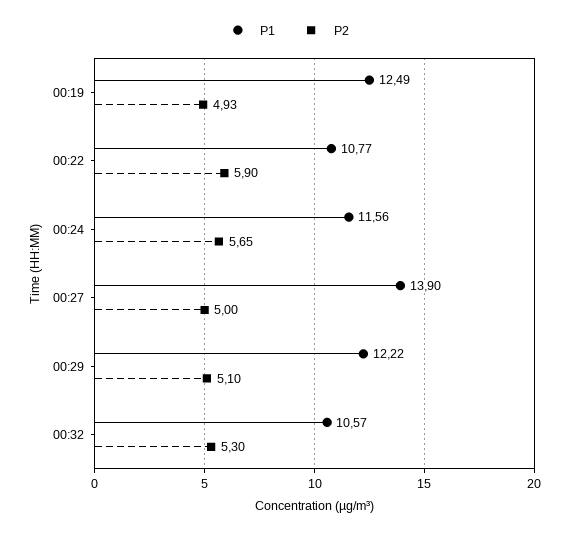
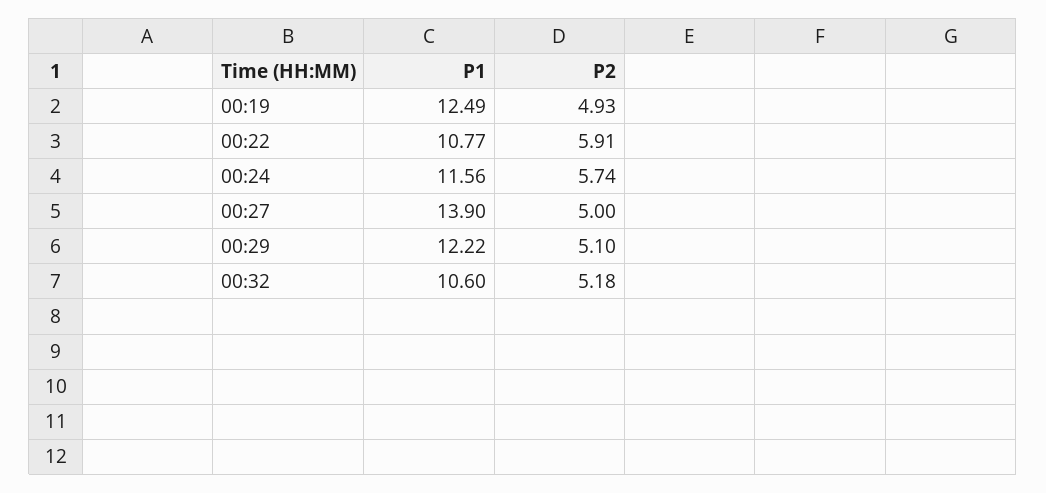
P2, 00:22: 5.9 -> 5.91
P2, 00:24: 5.65 -> 5.74
P1, 00:32: 10.57 -> 10.6
P2, 00:32: 5.3 -> 5.18

